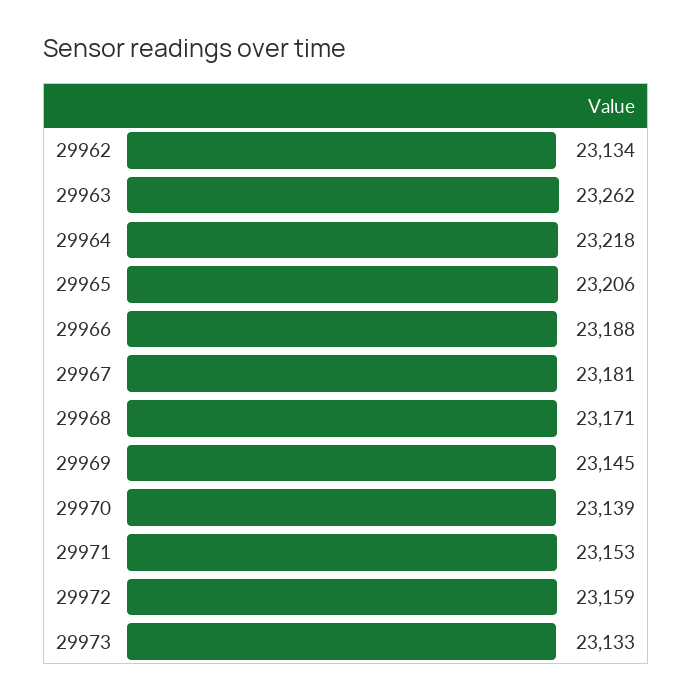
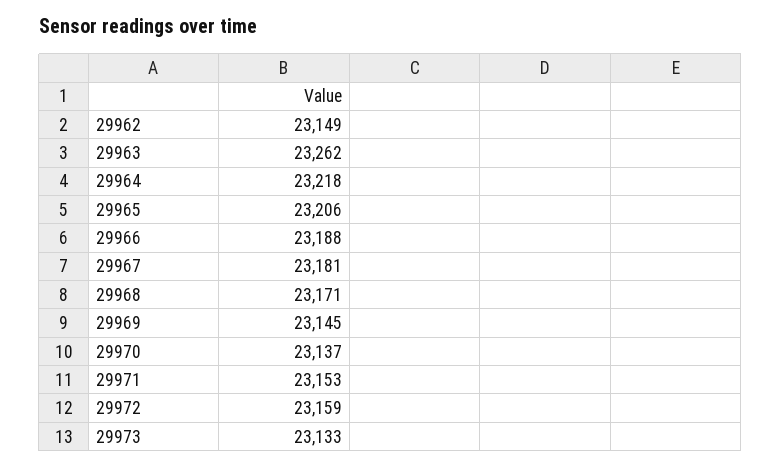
29962: 23134 -> 23149
29970: 23139 -> 23137

